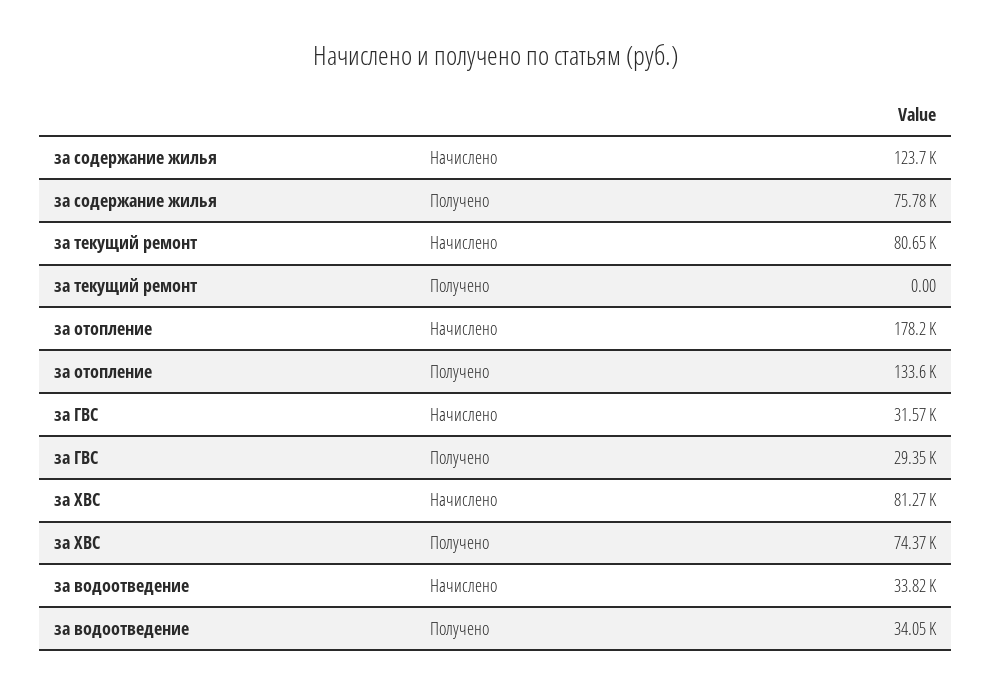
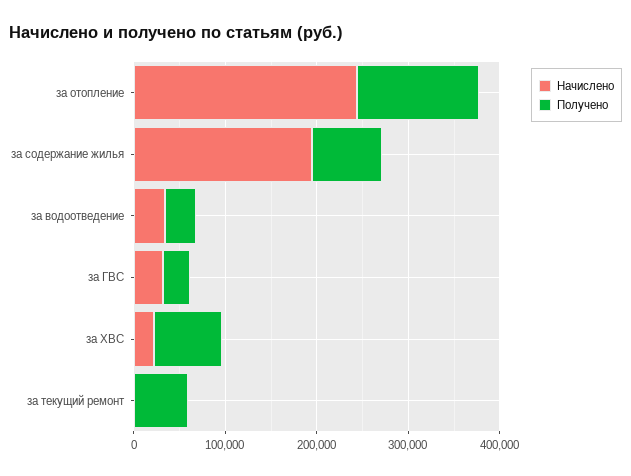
Начислено, за содержание жилья: 123700 -> 200000
Начислено, за текущий ремонт: 80650 -> 0
Получено, за текущий ремонт: 0 -> 60000
Начислено, за отопление: 178200 -> 240000
Начислено, за ХВС: 81270 -> 20000

